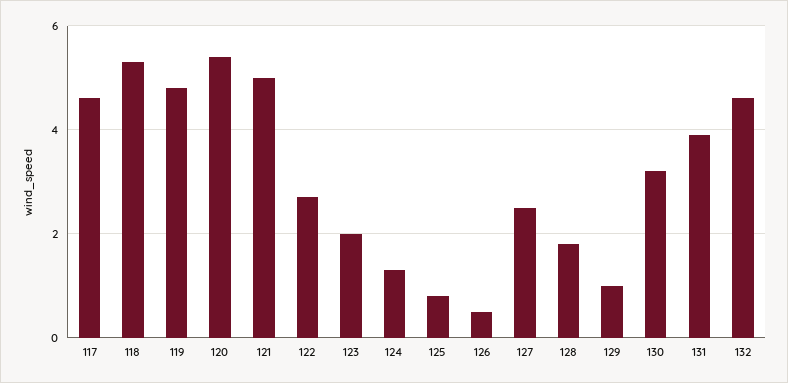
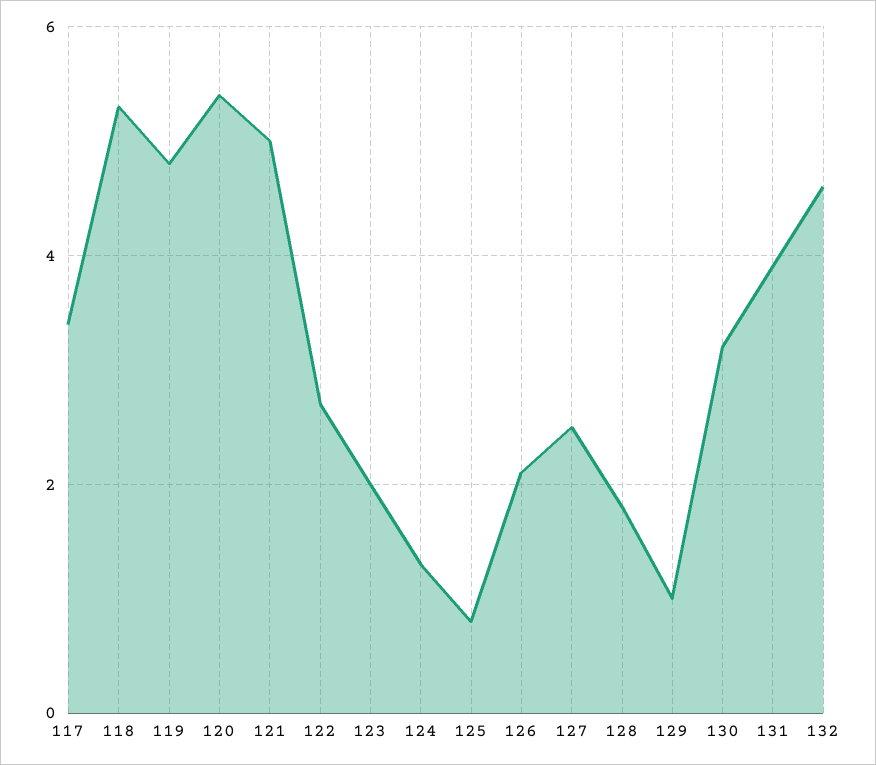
117: 4.5 -> 3.5
126: 0.5 -> 2

